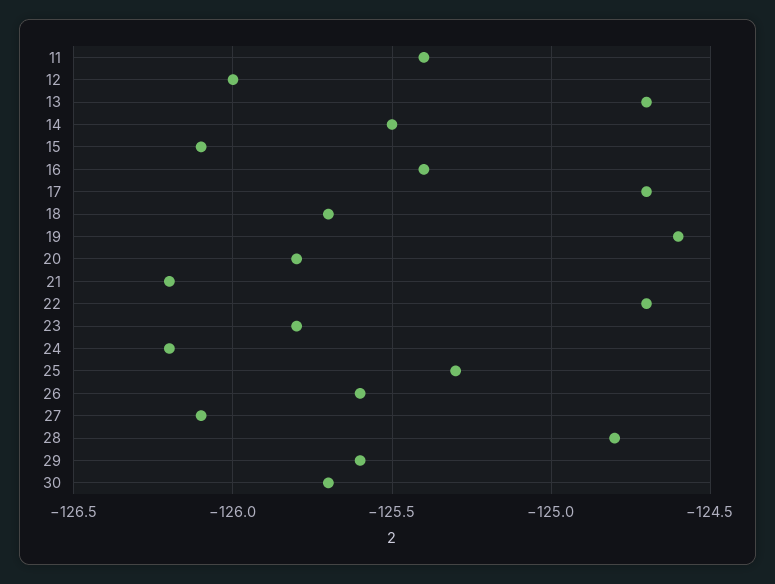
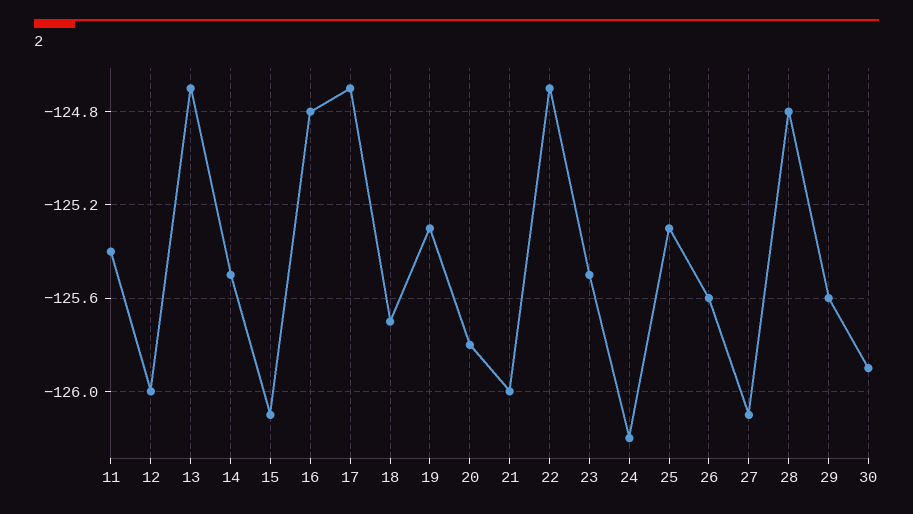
16: -125.4 -> -124.8
19: -124.6 -> -125.3
21: -126.2 -> -126
23: -125.8 -> -125.5
30: -125.7 -> -125.9

